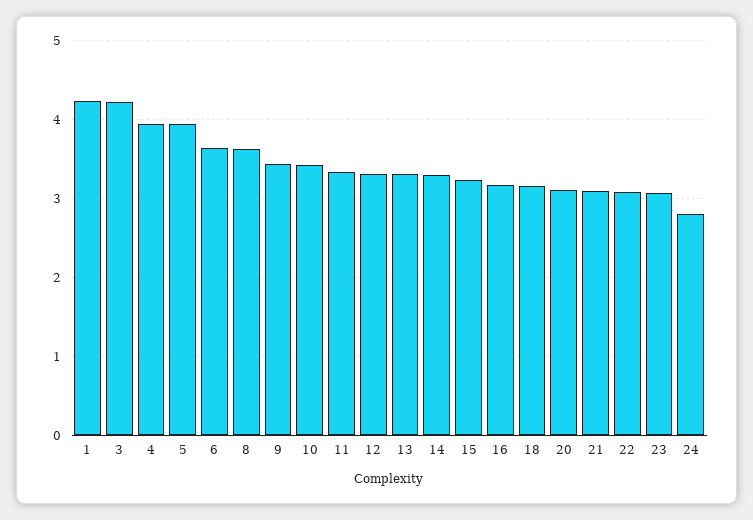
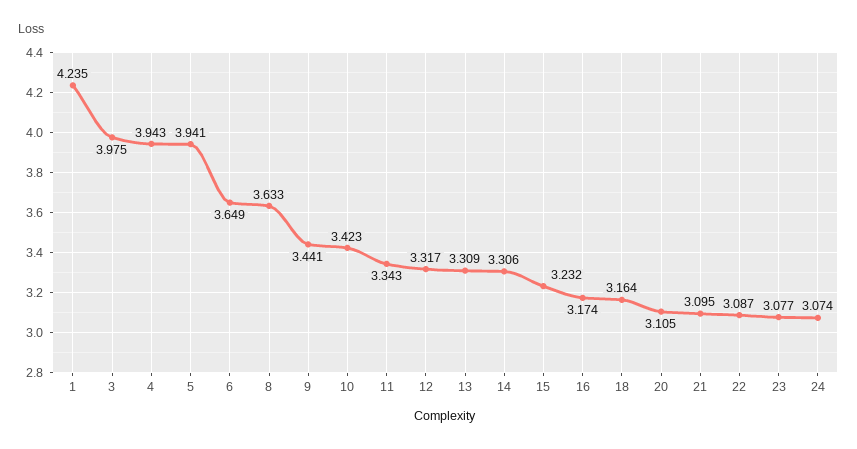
3: 4.2 -> 3.975
24: 2.8 -> 3.074

